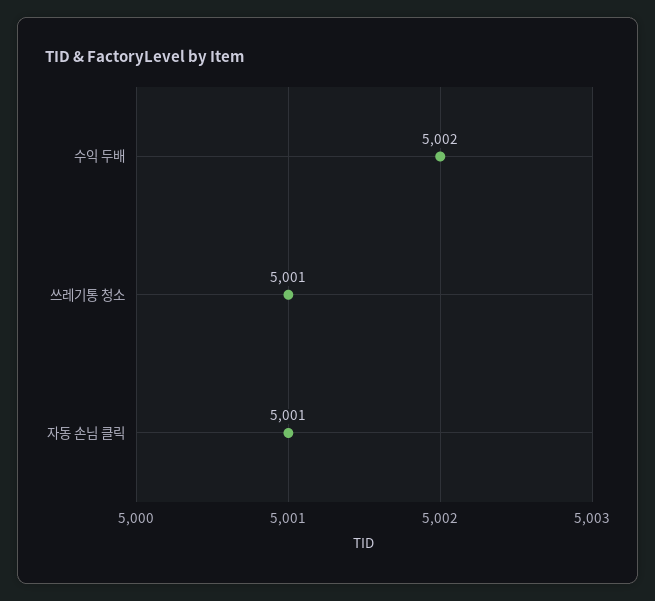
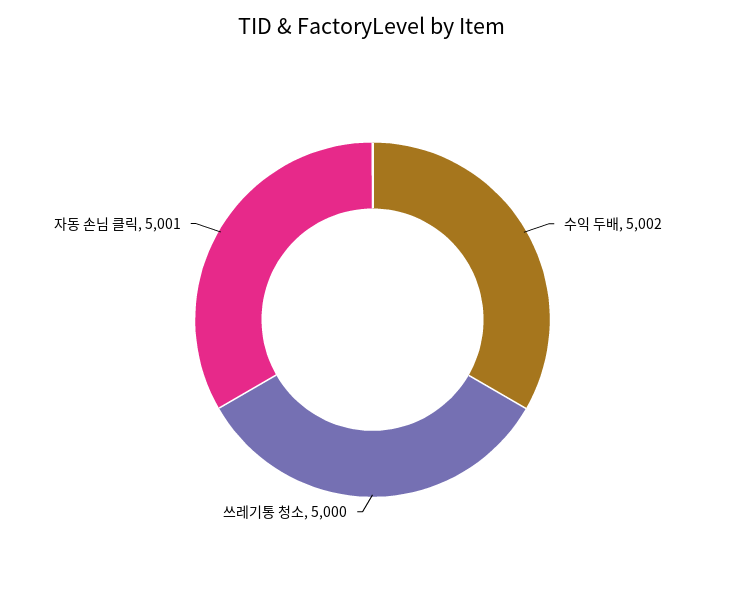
쓰레기통 청소: 5001 -> 5000

